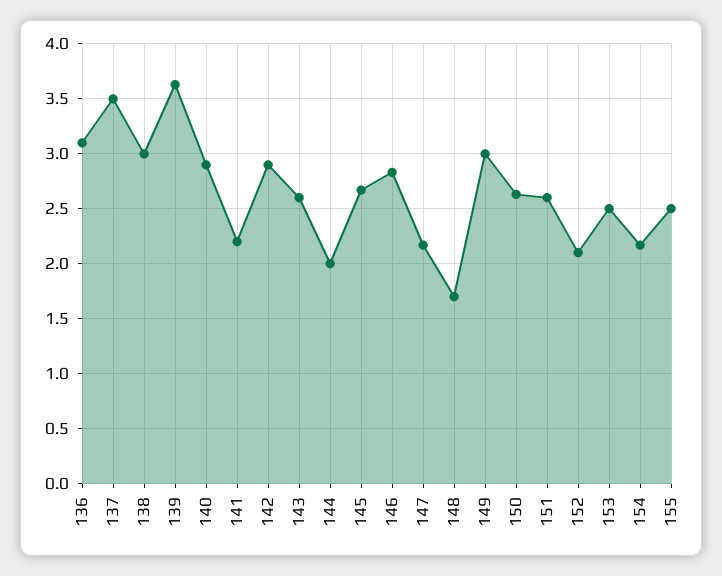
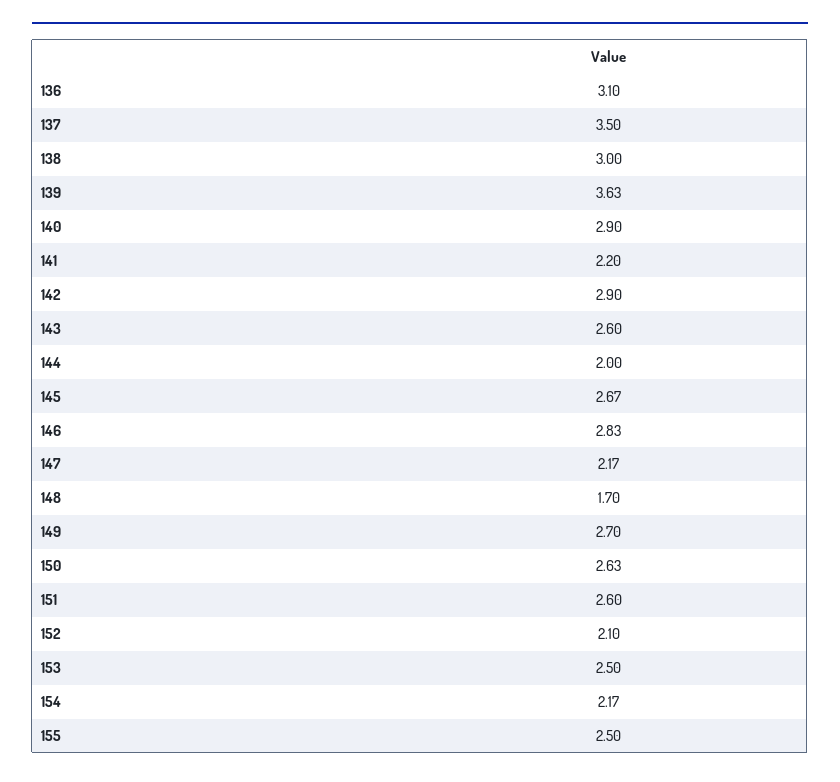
149: 3 -> 2.7

